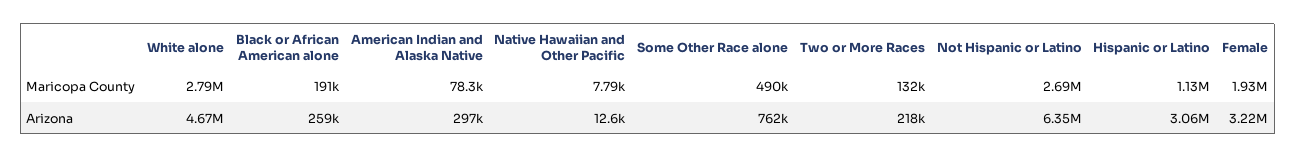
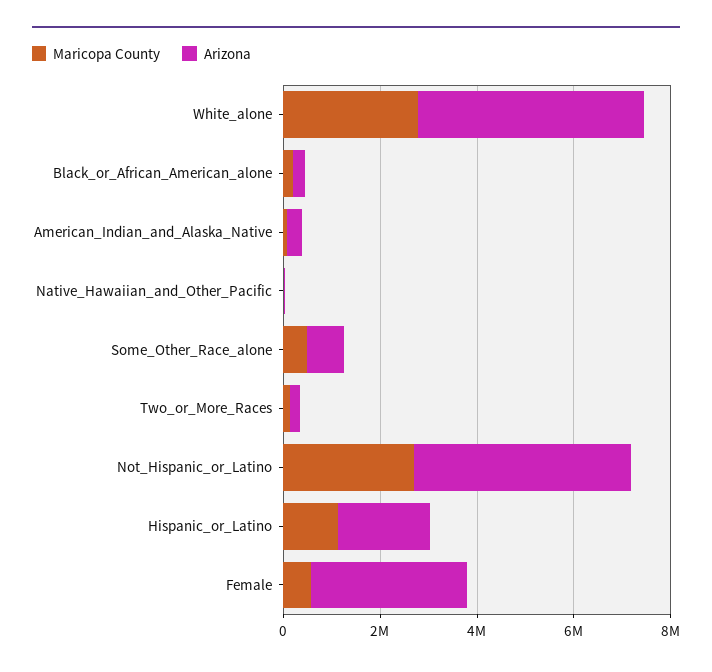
Maricopa County, Female: 1930000 -> 500000
Arizona, Not Hispanic or Latino: 6350000 -> 4500000
Arizona, Hispanic or Latino: 3060000 -> 2000000

